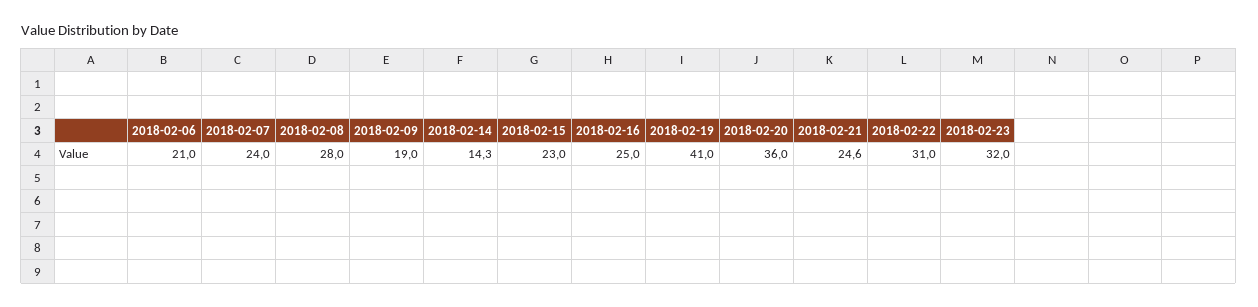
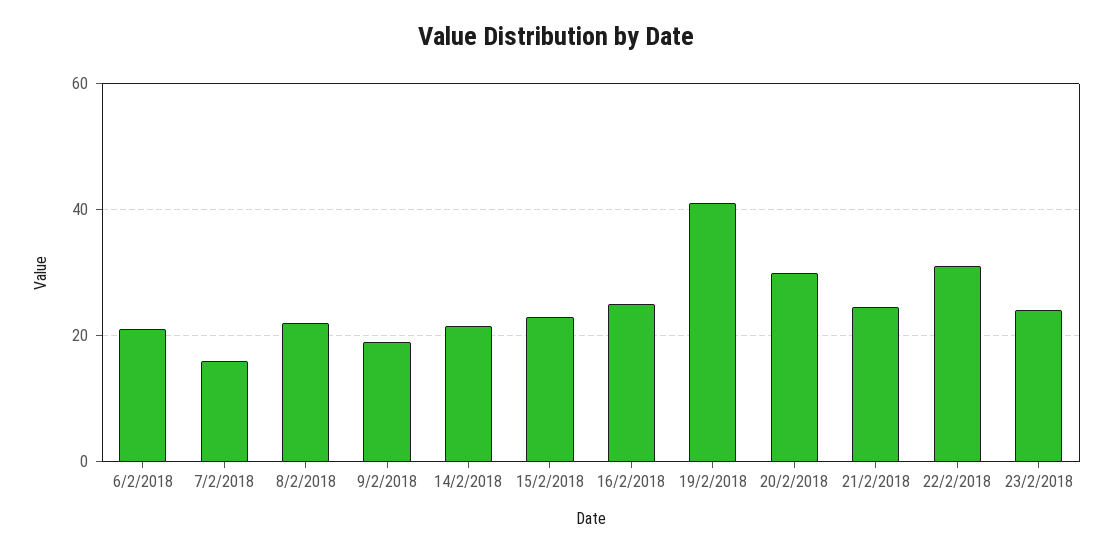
2018-02-07: 24 -> 16
2018-02-08: 28 -> 22
2018-02-14: 14.3 -> 22
2018-02-20: 36 -> 30
2018-02-23: 32 -> 24

